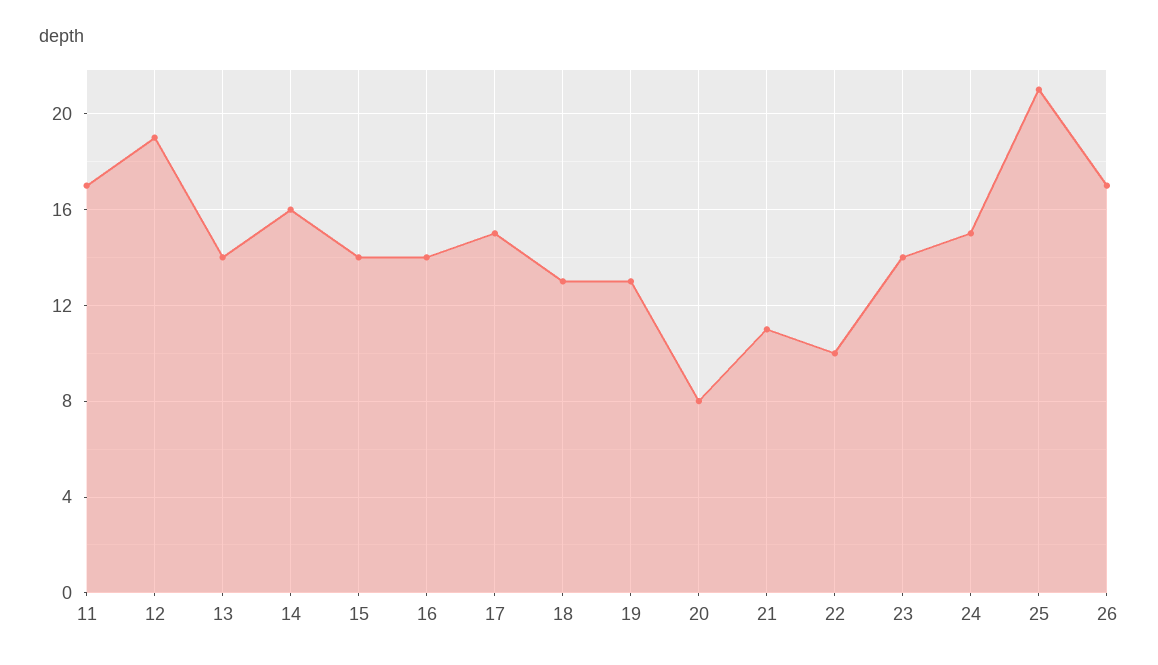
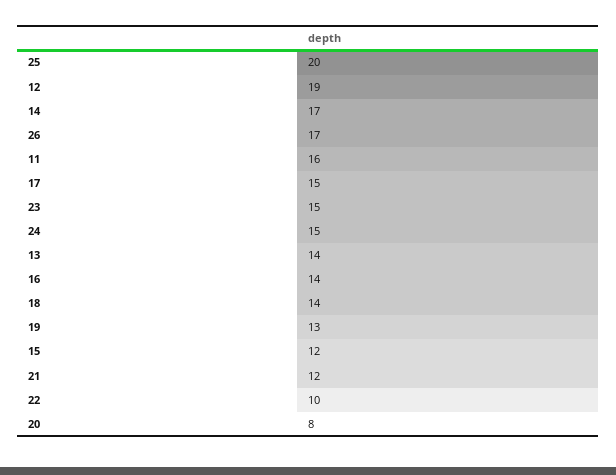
11: 17 -> 16
14: 16 -> 17
15: 14 -> 12
18: 13 -> 14
21: 11 -> 12
23: 14 -> 15
25: 21 -> 20

